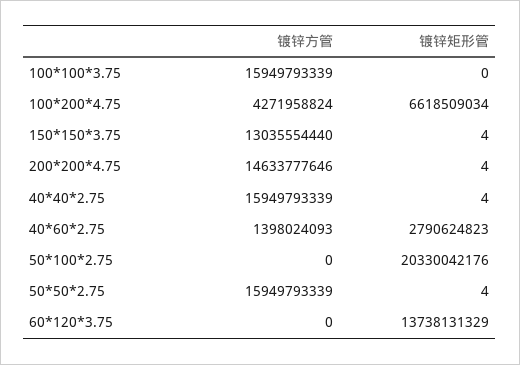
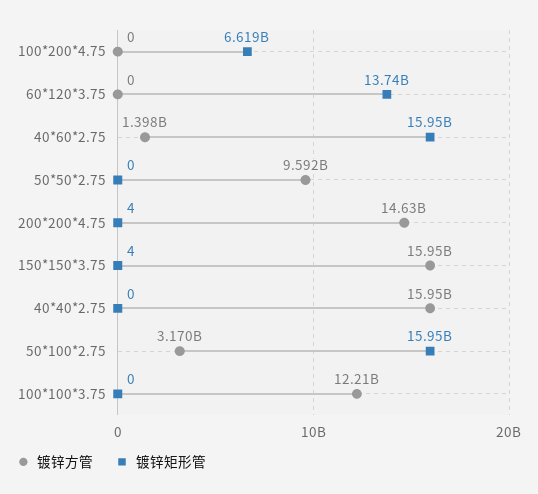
镀锌方管, 100*100*3.75: 15949793339 -> 12210000000
镀锌方管, 100*200*4.75: 4271958824 -> 0
镀锌方管, 150*150*3.75: 13035554440 -> 15950000000
镀锌矩形管, 40*40*2.75: 4 -> 0
镀锌矩形管, 40*60*2.75: 2790624823 -> 15950000000
镀锌方管, 50*100*2.75: 0 -> 3170000000
镀锌矩形管, 50*100*2.75: 20330042176 -> 15950000000
镀锌方管, 50*50*2.75: 15949793339 -> 9592000000
镀锌矩形管, 50*50*2.75: 4 -> 0

